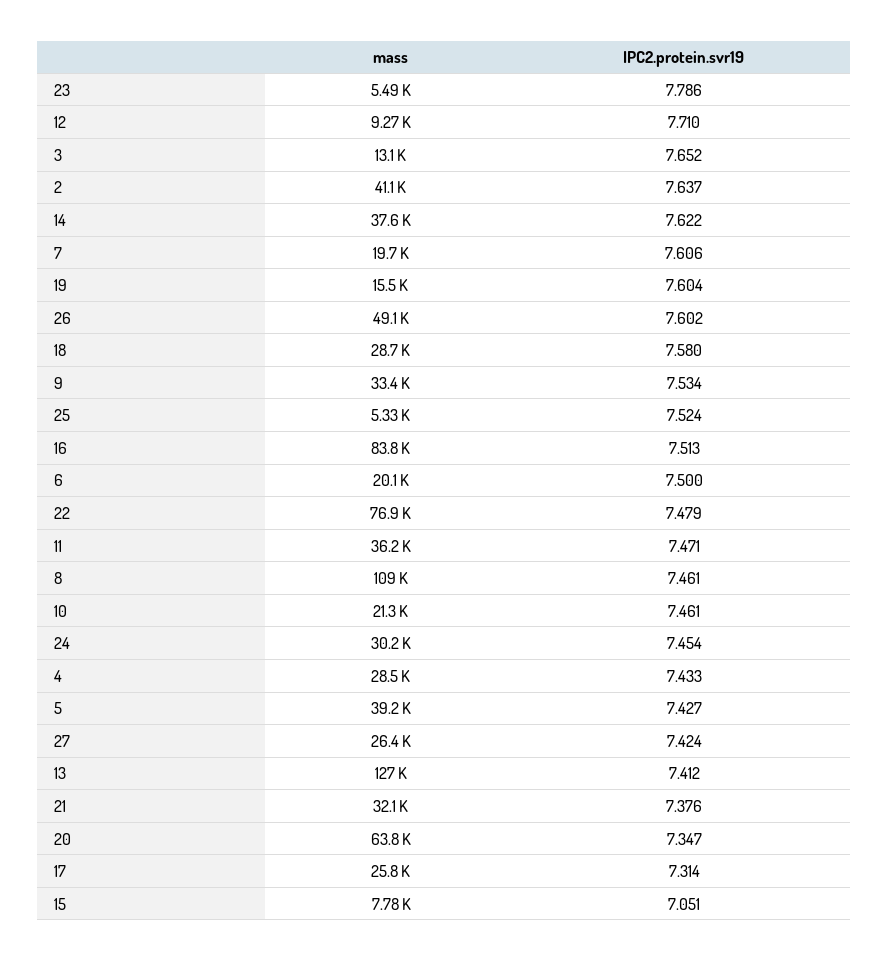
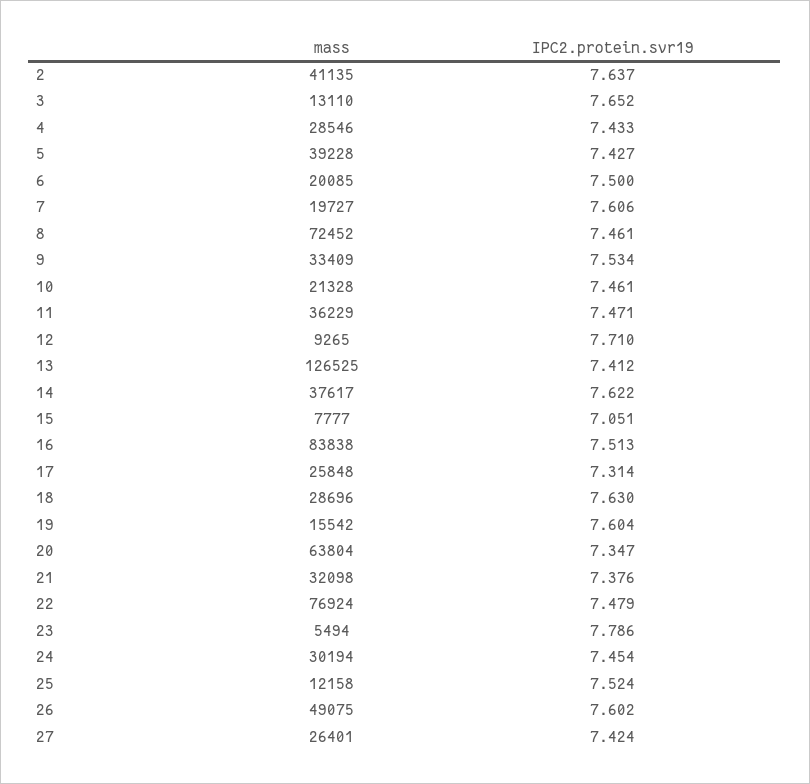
IPC2.protein.svr19, 18: 7.58 -> 7.63
mass, 25: 5330 -> 12158
mass, 8: 109000 -> 72452

